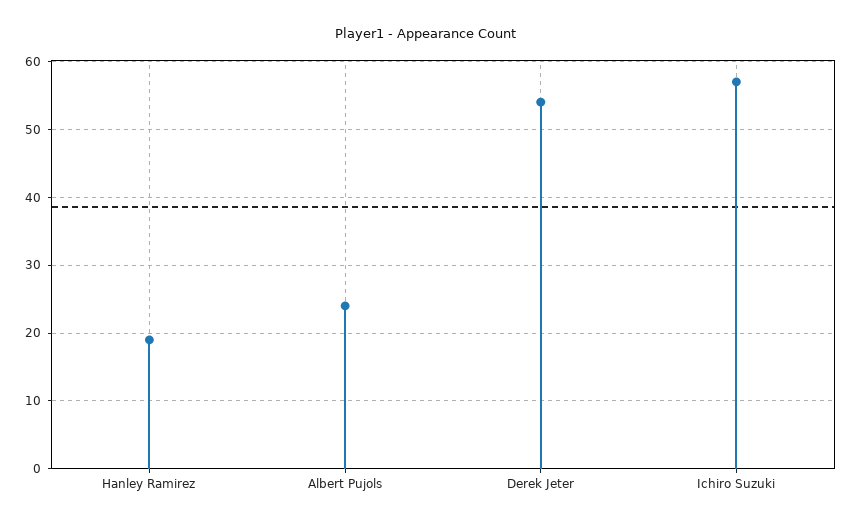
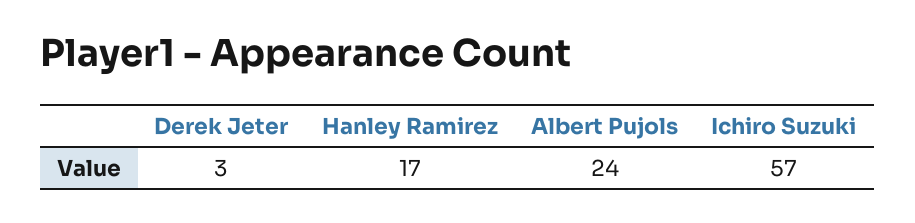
Hanley Ramirez: 19 -> 17
Derek Jeter: 54 -> 3

